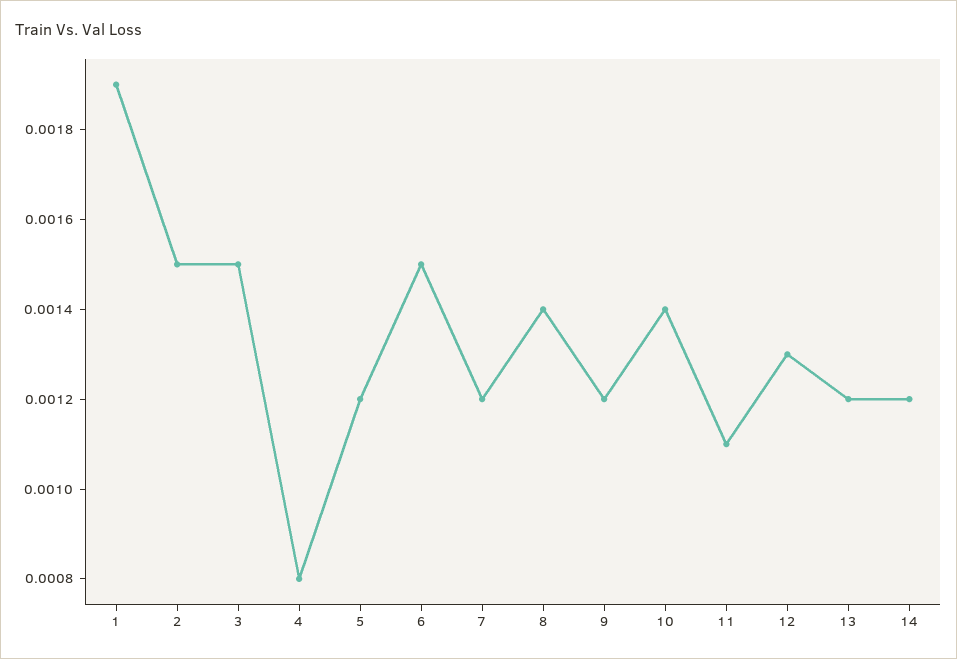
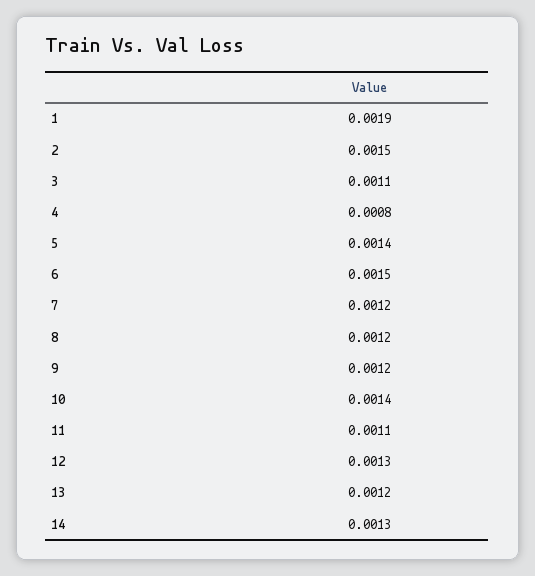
3: 0.0015 -> 0.0011
5: 0.0012 -> 0.0014
8: 0.0014 -> 0.0012
14: 0.0012 -> 0.0013

